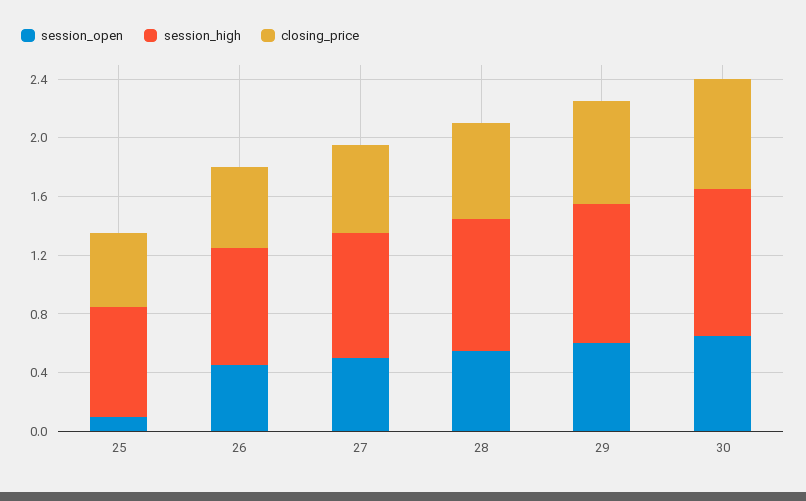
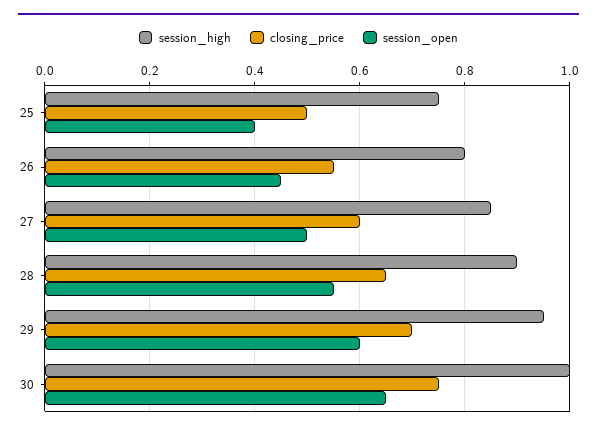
session_open, 25: 0.1 -> 0.4

